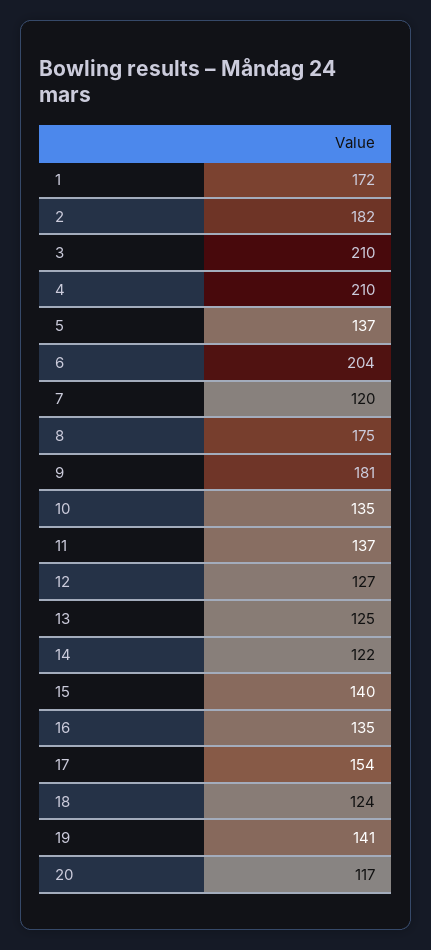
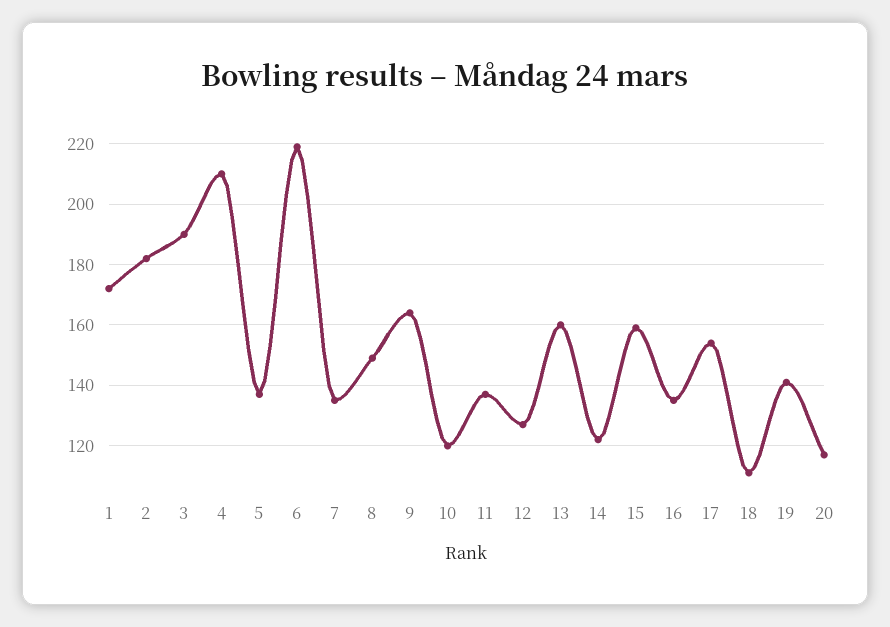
3: 210 -> 190
6: 204 -> 220
7: 120 -> 135
8: 175 -> 150
9: 181 -> 165
10: 135 -> 120
13: 125 -> 160
15: 140 -> 160
18: 124 -> 110

